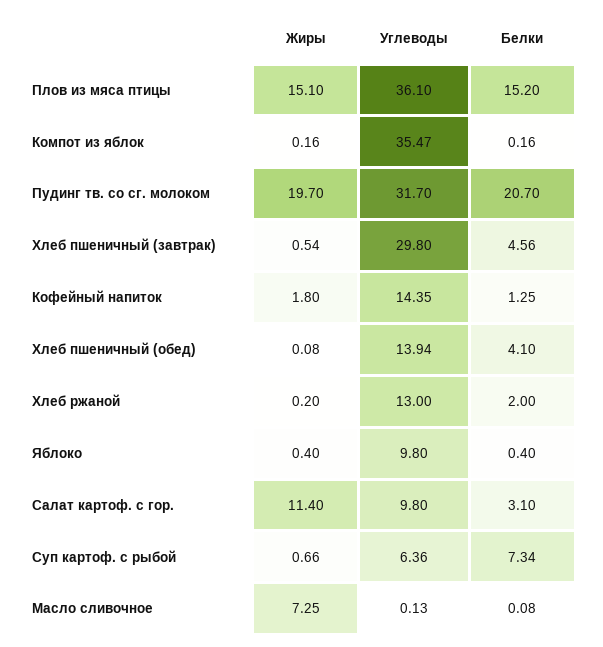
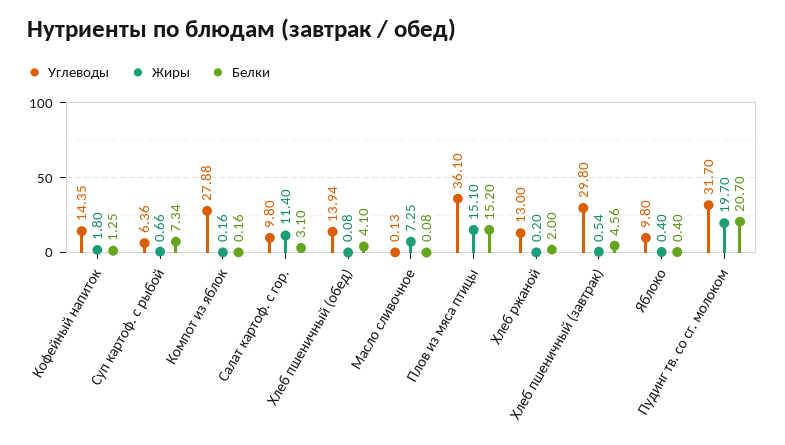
Углеводы, Компот из яблок: 35.47 -> 27.88

